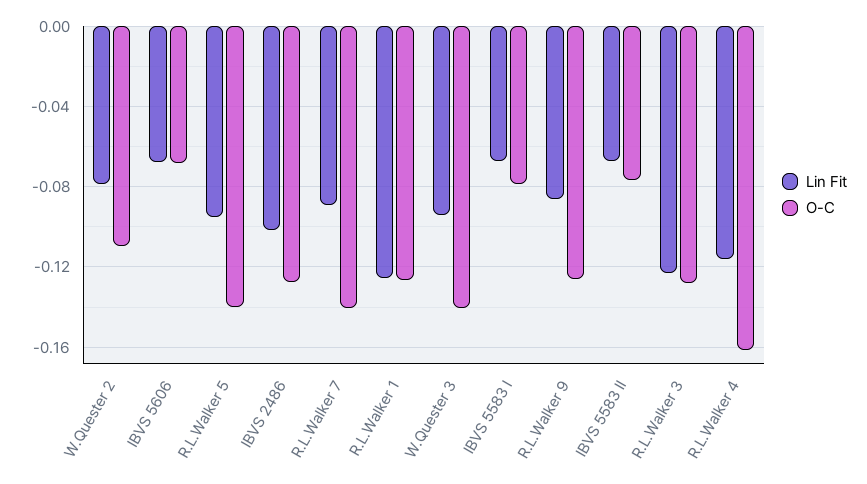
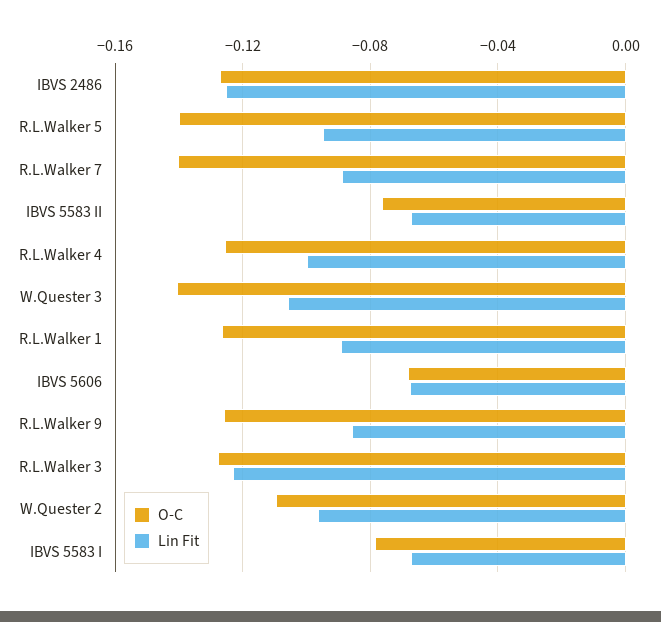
Lin Fit, W.Quester 2: -0.08 -> -0.095
Lin Fit, IBVS 2486: -0.1 -> -0.125
Lin Fit, R.L.Walker 1: -0.125 -> -0.09
Lin Fit, W.Quester 3: -0.095 -> -0.105
Lin Fit, R.L.Walker 4: -0.115 -> -0.1
O-C, R.L.Walker 4: -0.16 -> -0.125

